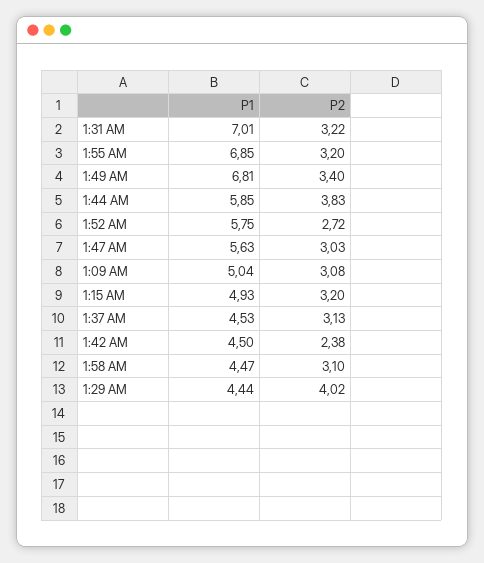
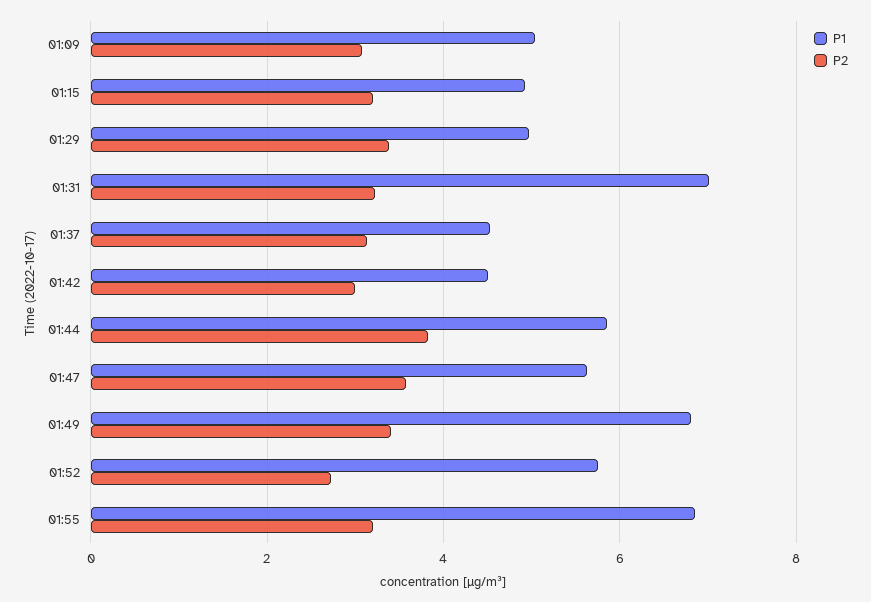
P2, 1:47 AM: 3.03 -> 3.6
P2, 1:42 AM: 2.38 -> 3
P1, 1:58 AM: 4.47 -> none
P2, 1:58 AM: 3.1 -> none
P1, 1:29 AM: 4.44 -> 5
P2, 1:29 AM: 4.02 -> 3.4

